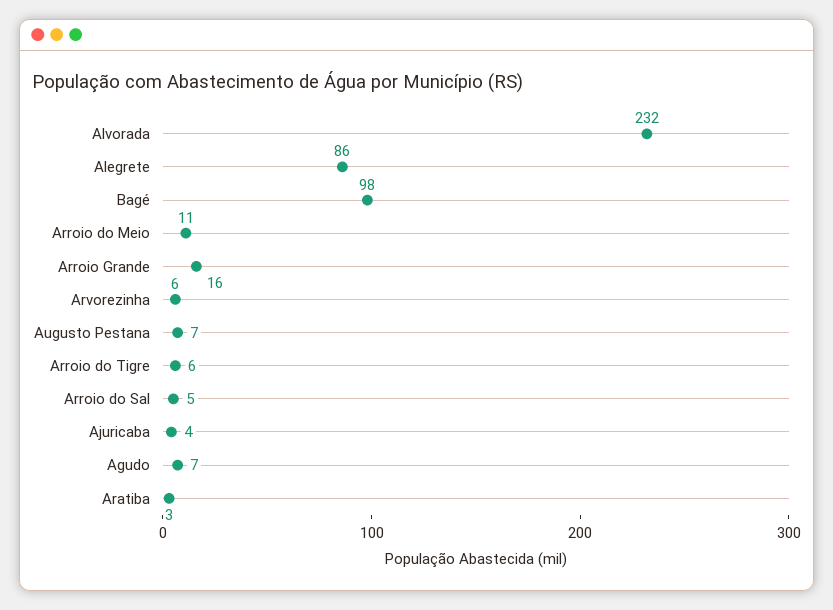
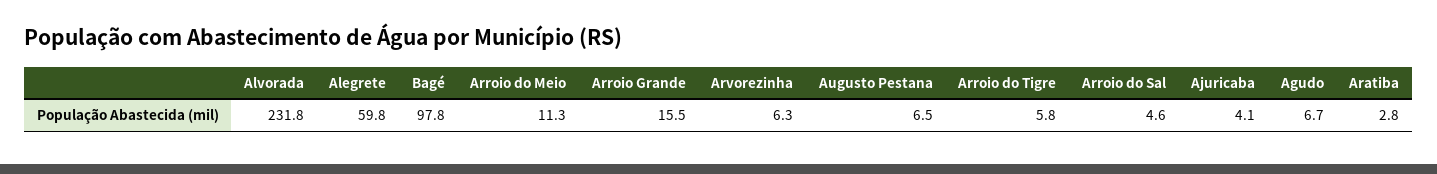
Alegrete: 86 -> 59.8

